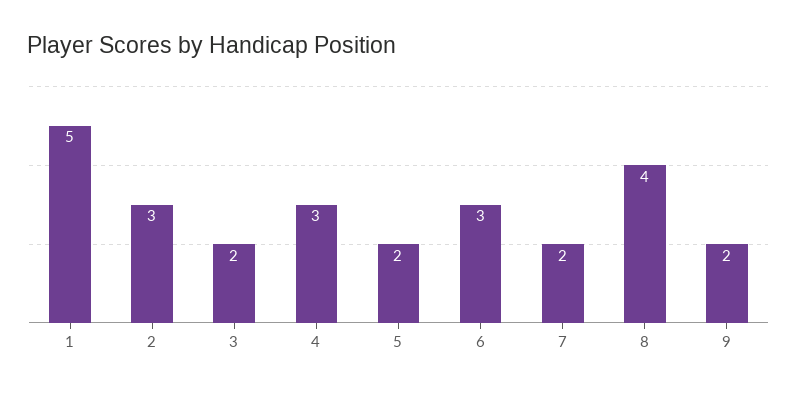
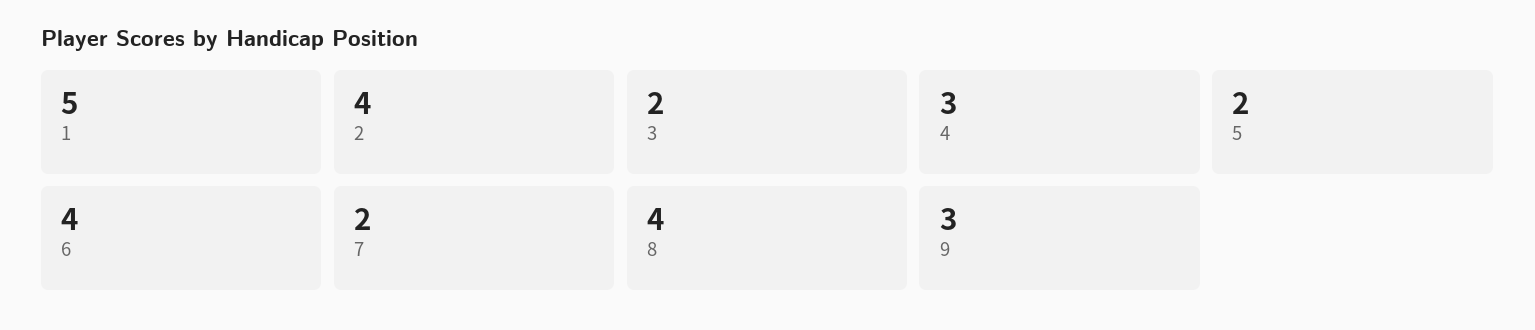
2: 3 -> 4
6: 3 -> 4
9: 2 -> 3

